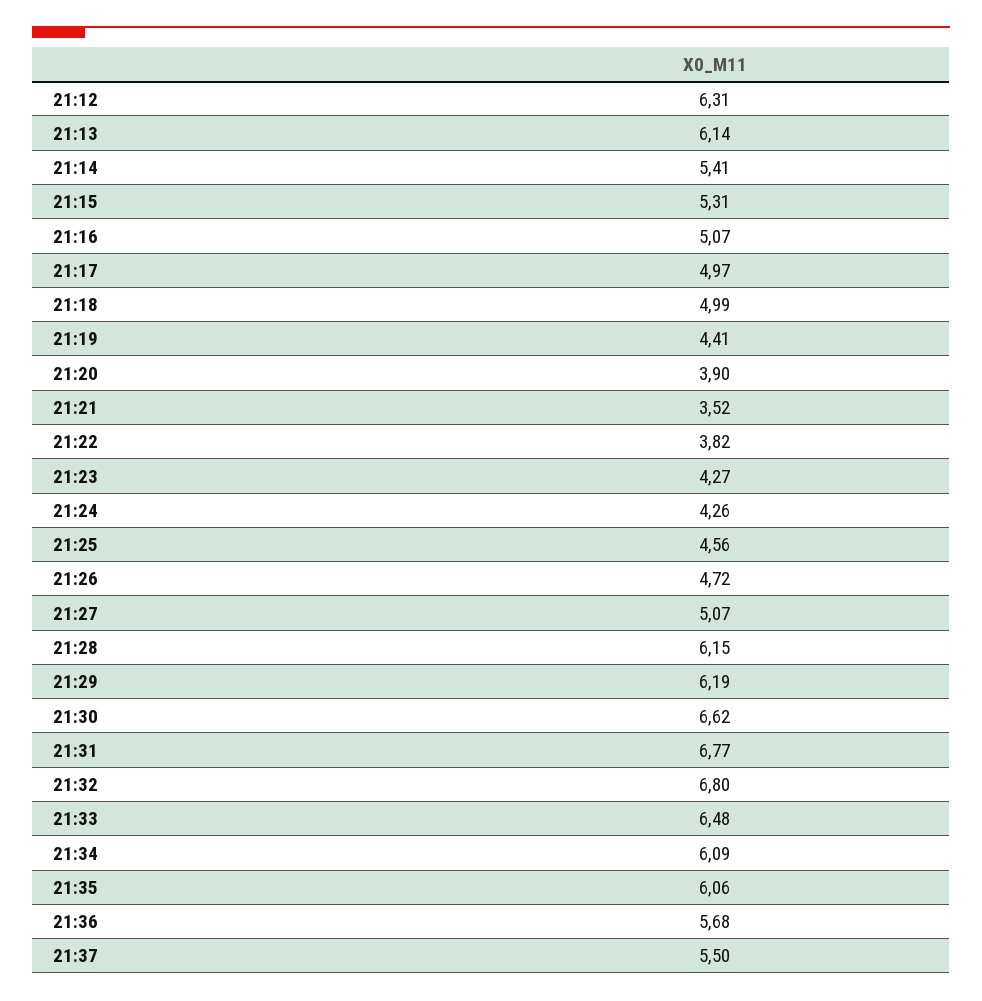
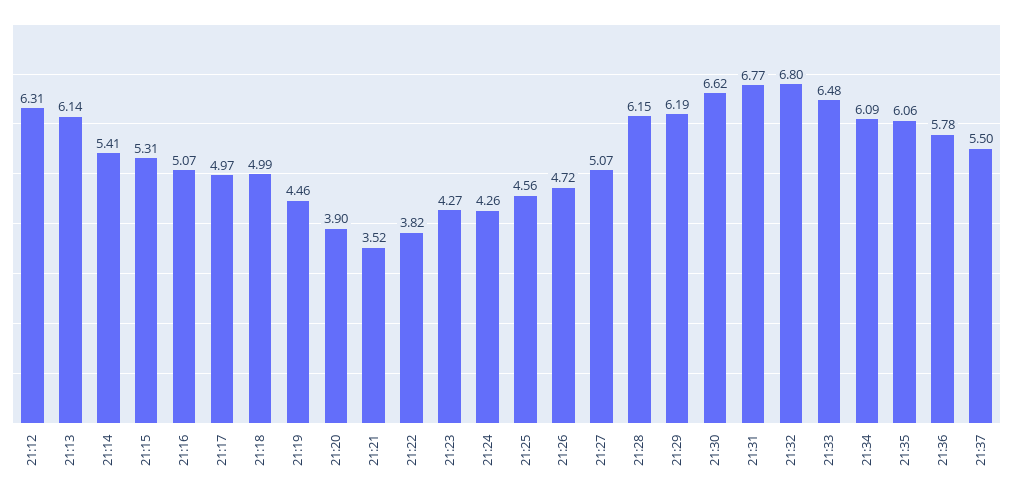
21:19: 4.41 -> 4.46
21:36: 5.68 -> 5.78

